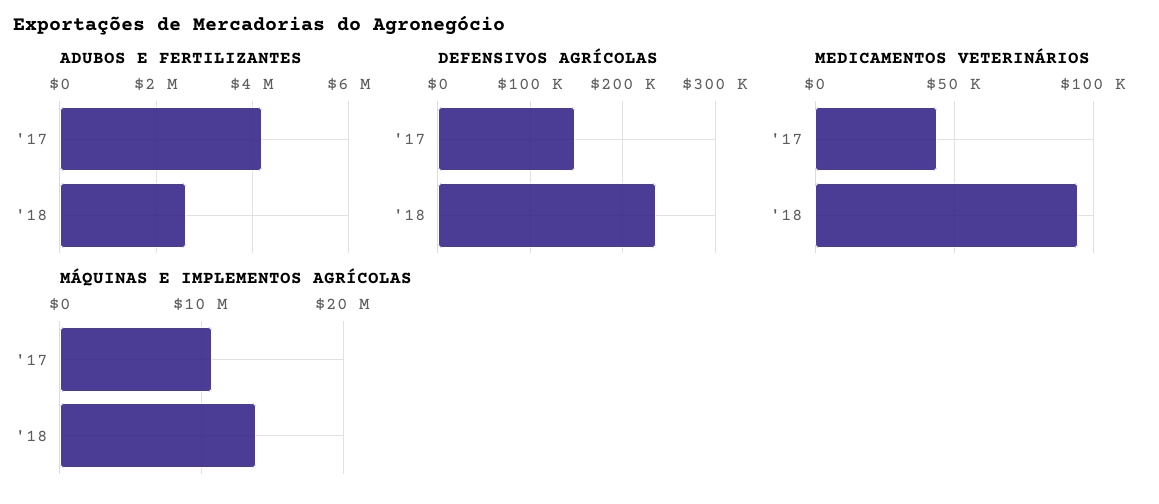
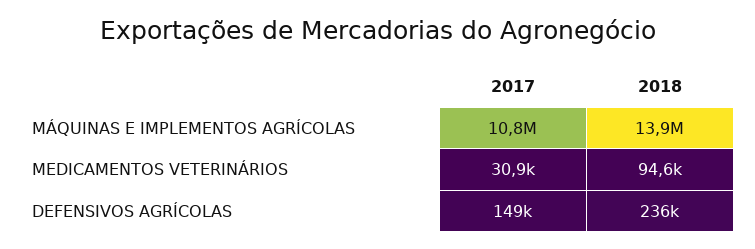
ADUBOS E FERTILIZANTES, '17: 4200000 -> none
ADUBOS E FERTILIZANTES, '18: 2600000 -> none
MEDICAMENTOS VETERINÁRIOS, '17: 45000 -> 30900

